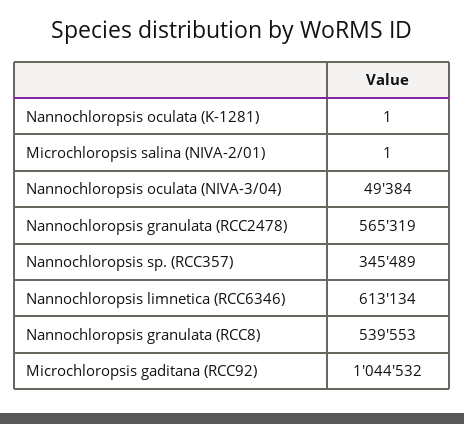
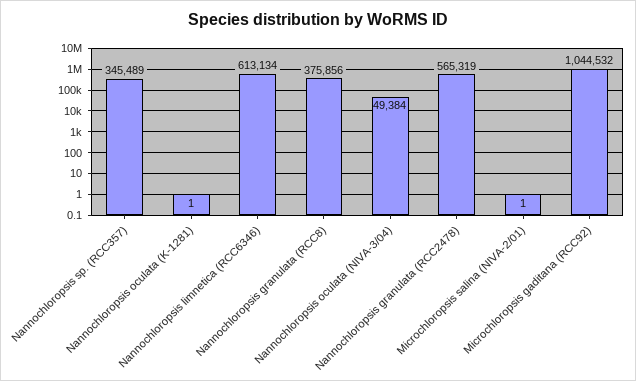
Nannochloropsis granulata (RCC8): 539553 -> 375856

